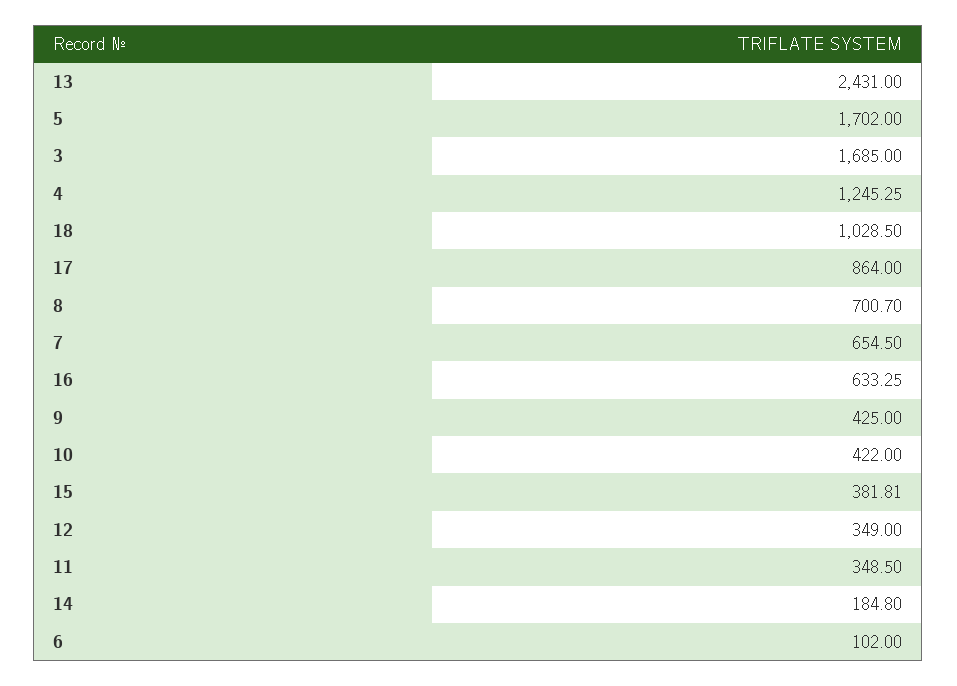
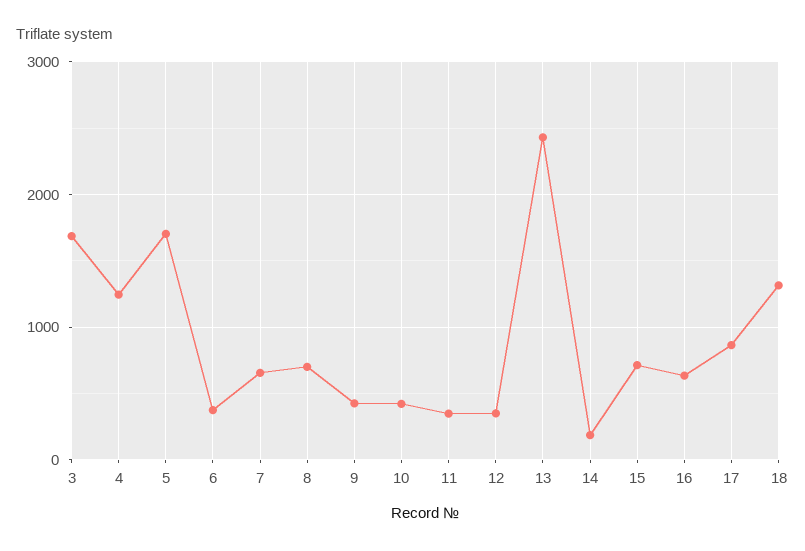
18: 1028.5 -> 1300
15: 381.81 -> 700
6: 102 -> 400

